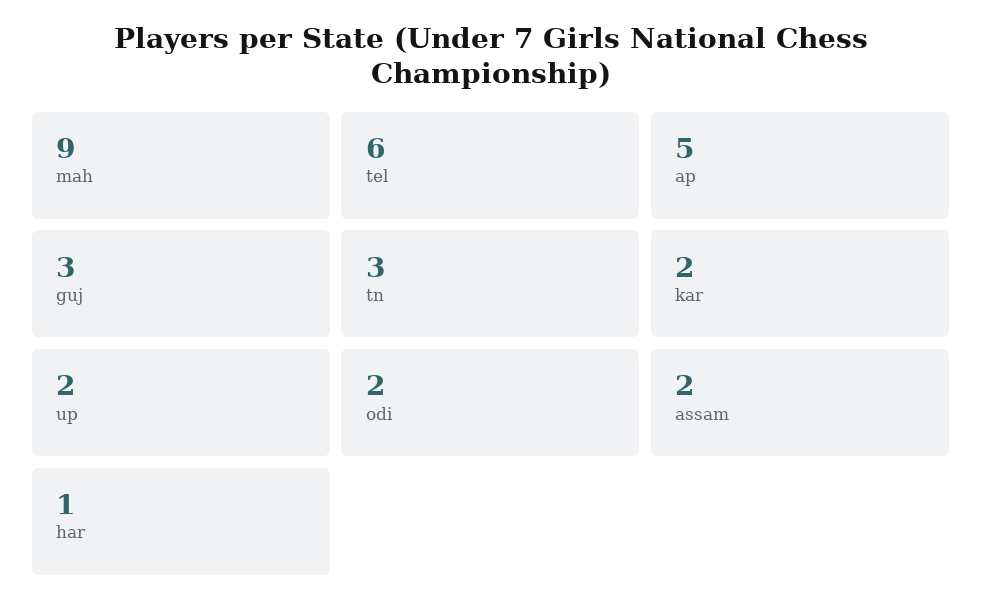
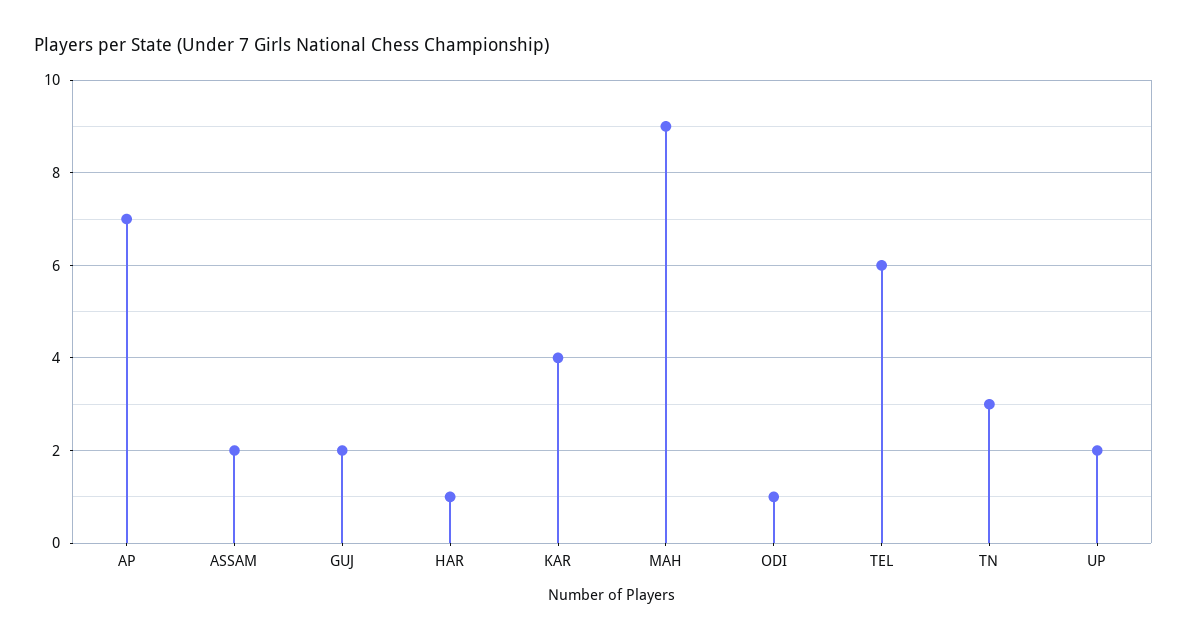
ap: 5 -> 7
guj: 3 -> 2
kar: 2 -> 4
odi: 2 -> 1

